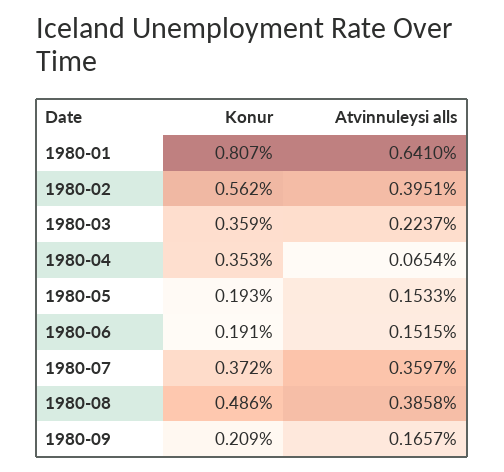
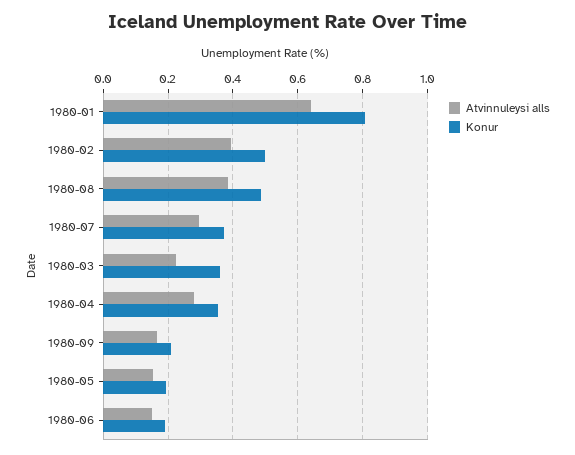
Konur, 1980-02: 0.562 -> 0.5
Atvinnuleysi alls, 1980-04: 0.0654 -> 0.28
Atvinnuleysi alls, 1980-07: 0.3597 -> 0.3

